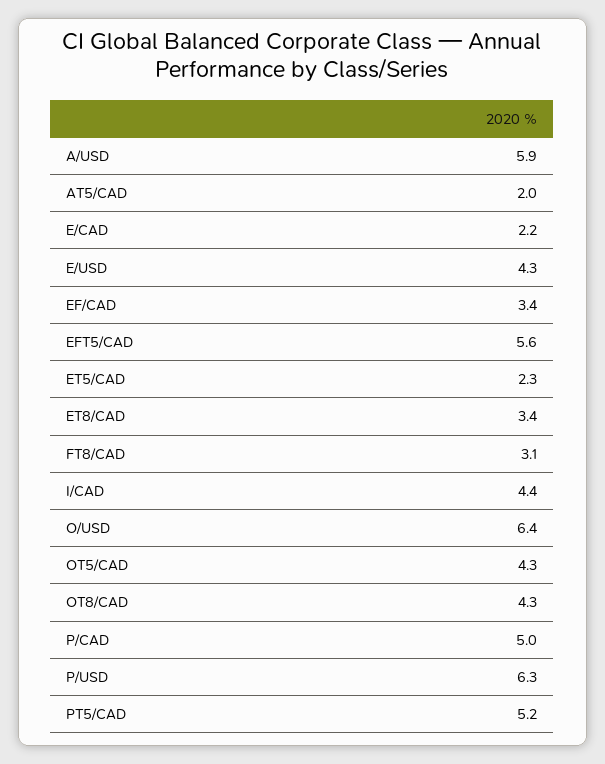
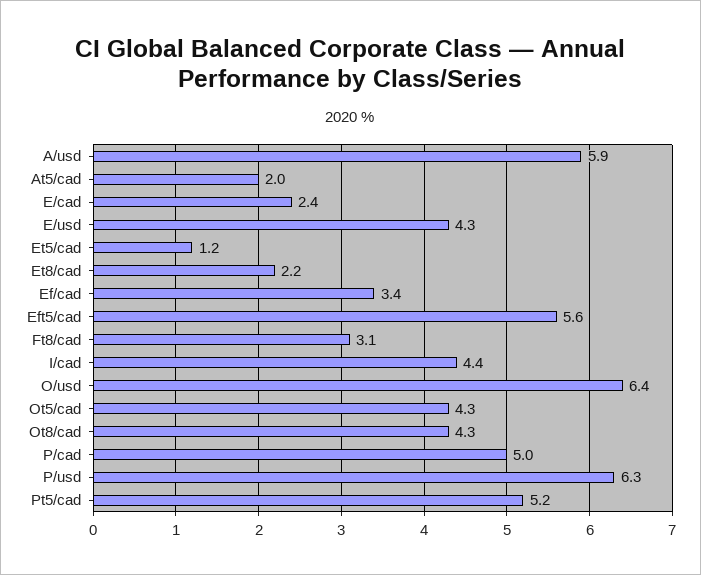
E/CAD: 2.2 -> 2.4
ET5/CAD: 2.3 -> 1.2
ET8/CAD: 3.4 -> 2.2

